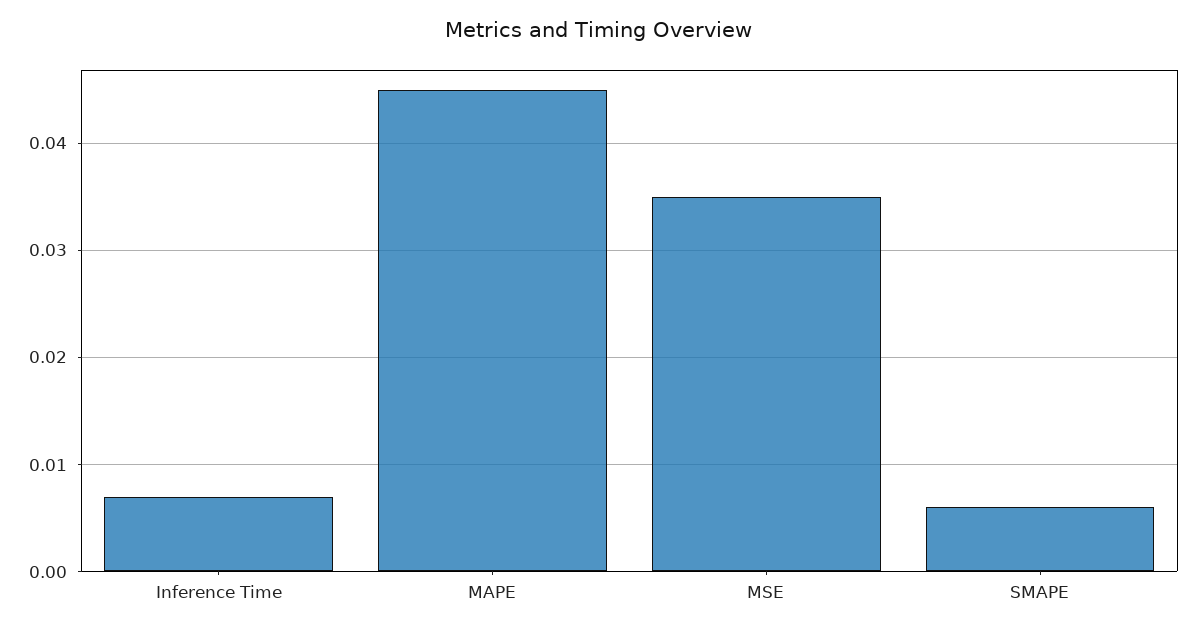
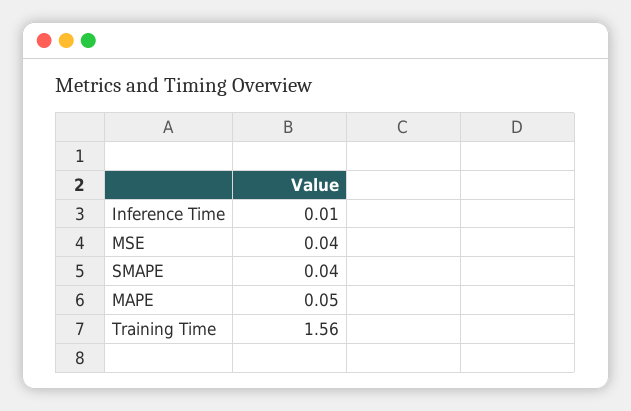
SMAPE: 0.006 -> 0.04
Training Time: none -> 1.56

